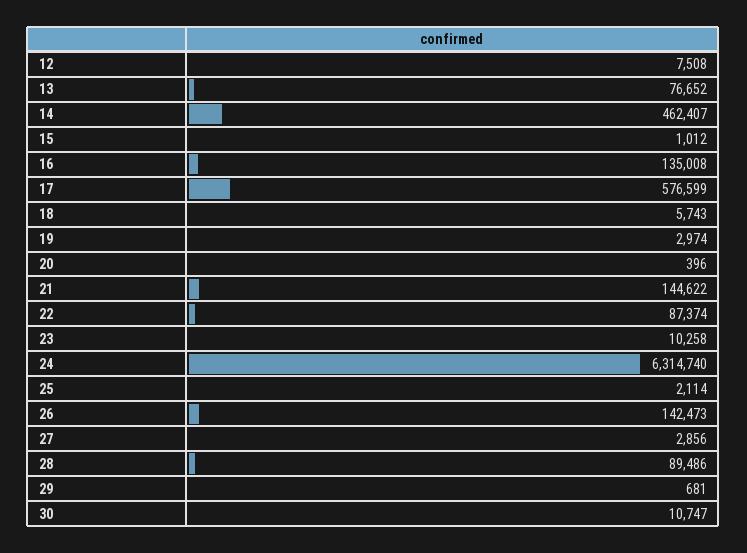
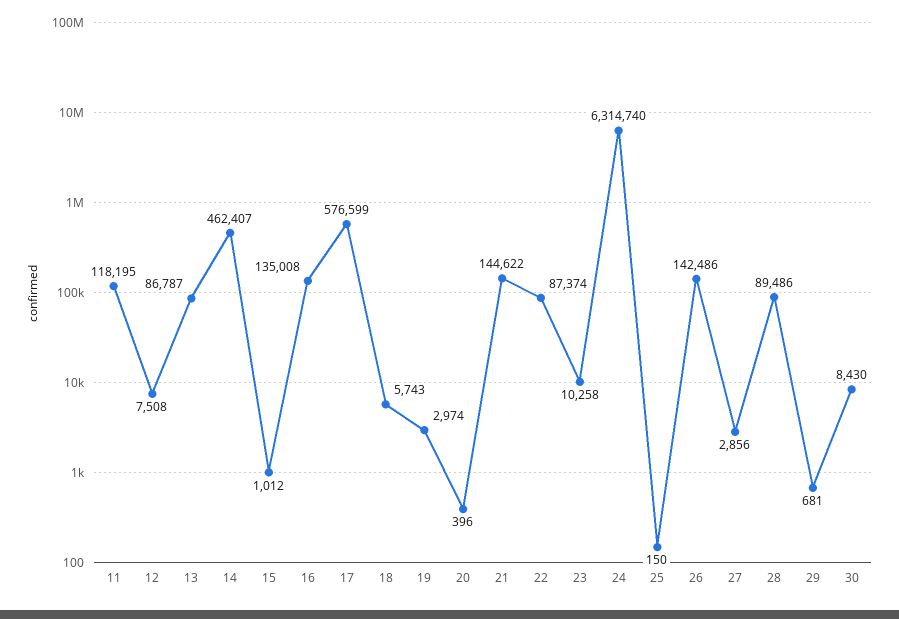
13: 76652 -> 86787
25: 2114 -> 150
26: 142473 -> 142486
30: 10747 -> 8430
11: none -> 118195

